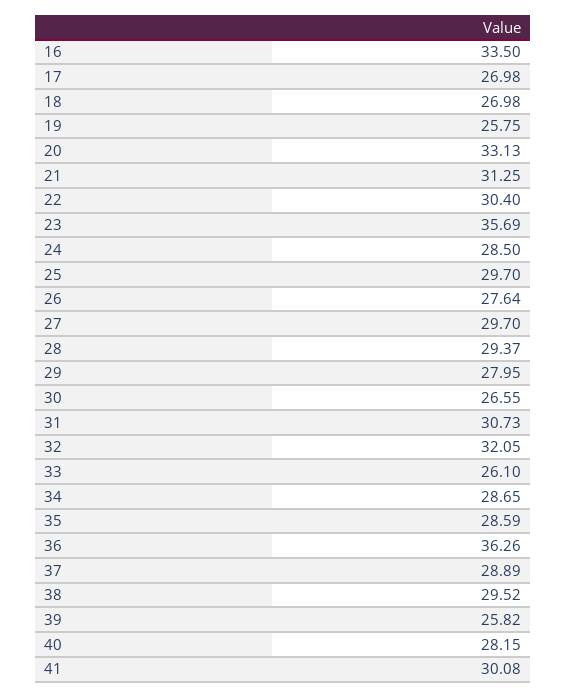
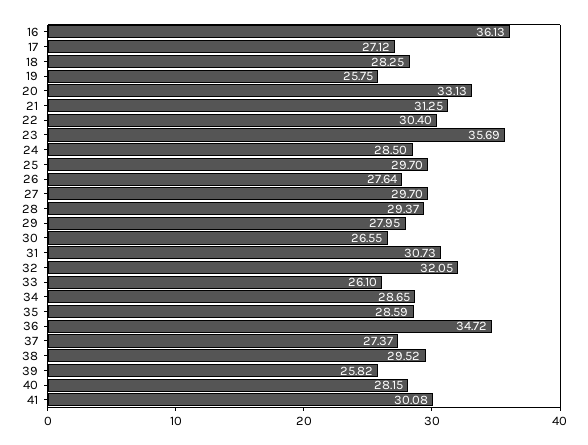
16: 33.5 -> 36.13
17: 26.98 -> 27.12
18: 26.98 -> 28.25
36: 36.26 -> 34.72
37: 28.89 -> 27.37

